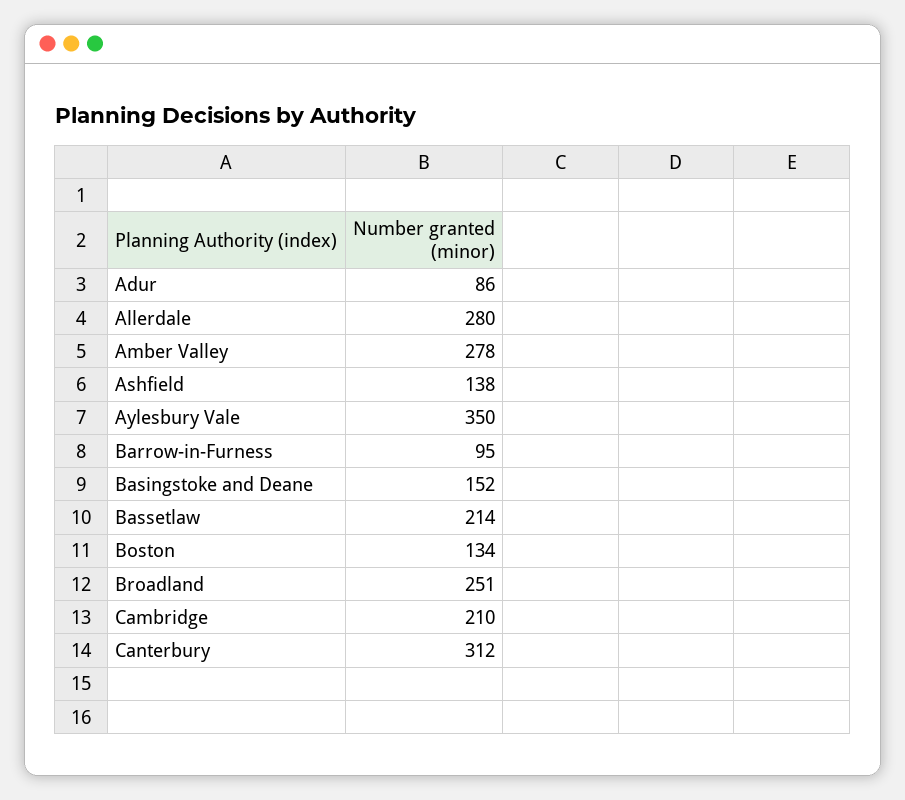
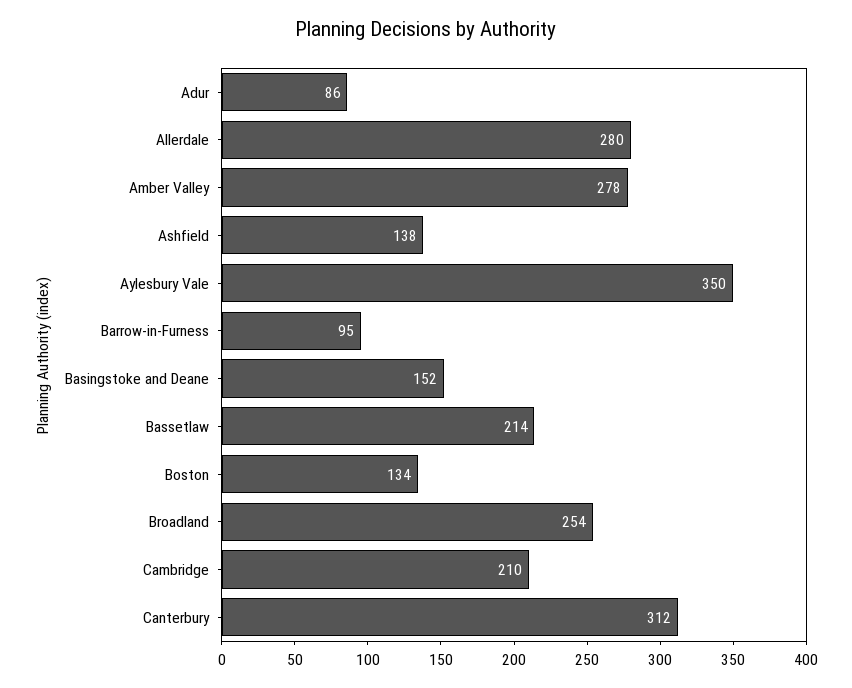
Broadland: 251 -> 254

